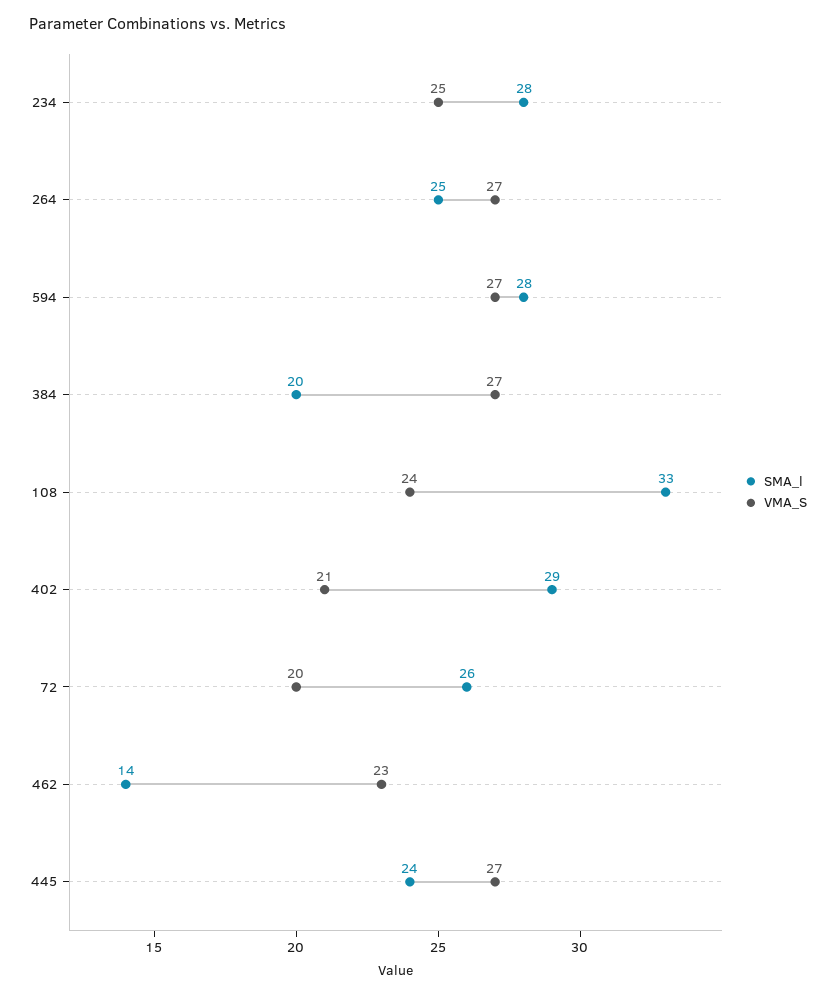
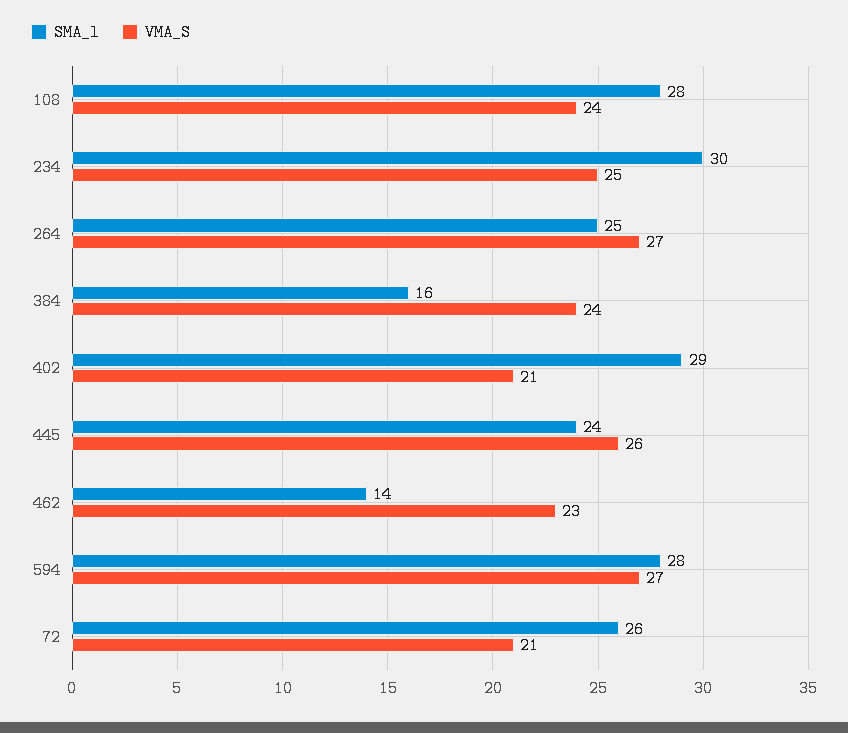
SMA_l, 234: 28 -> 30
SMA_l, 384: 20 -> 16
VMA_S, 384: 27 -> 24
SMA_l, 108: 33 -> 28
VMA_S, 72: 20 -> 21
VMA_S, 445: 27 -> 26

